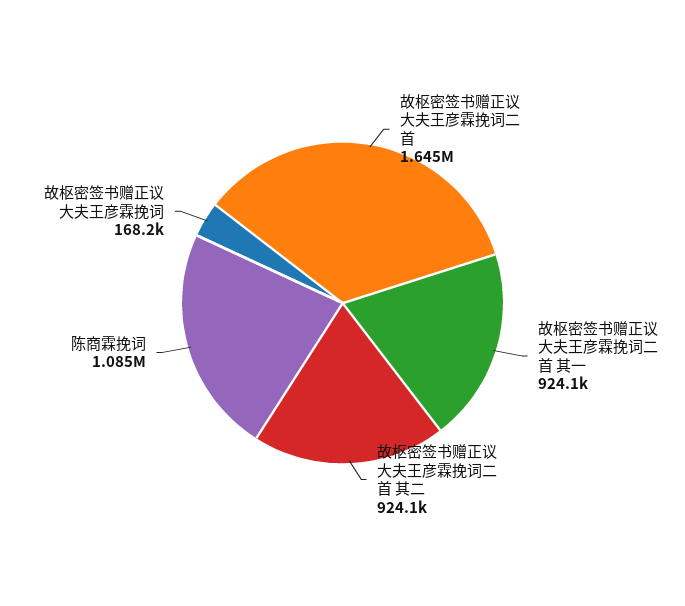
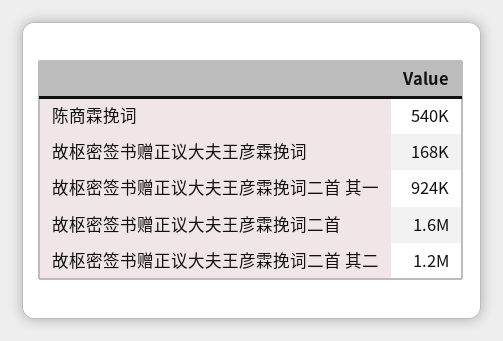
故枢密签书赠正议大夫王彦霖挽词二首 其二: 924100 -> 1200000
陈商霖挽词: 1085000 -> 540000

